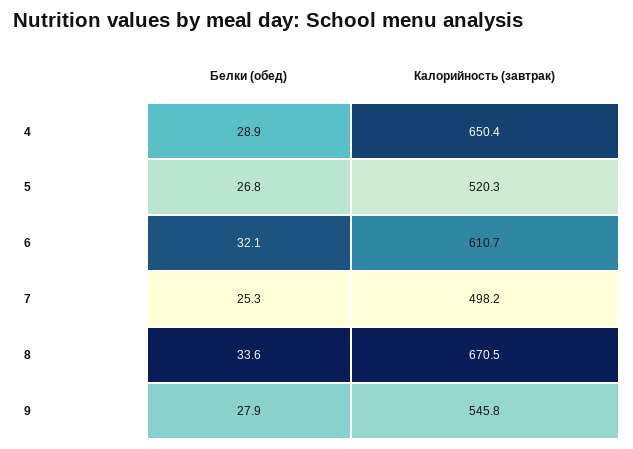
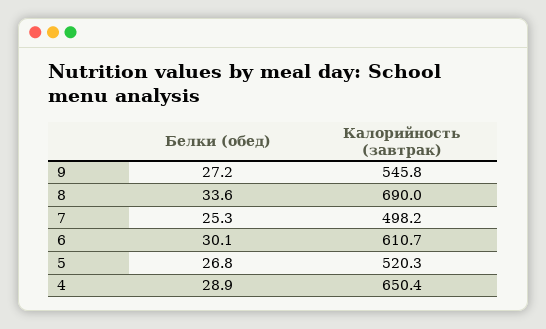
Белки (обед), 6: 32.1 -> 30.1
Калорийность (завтрак), 8: 670.5 -> 690
Белки (обед), 9: 27.9 -> 27.2

